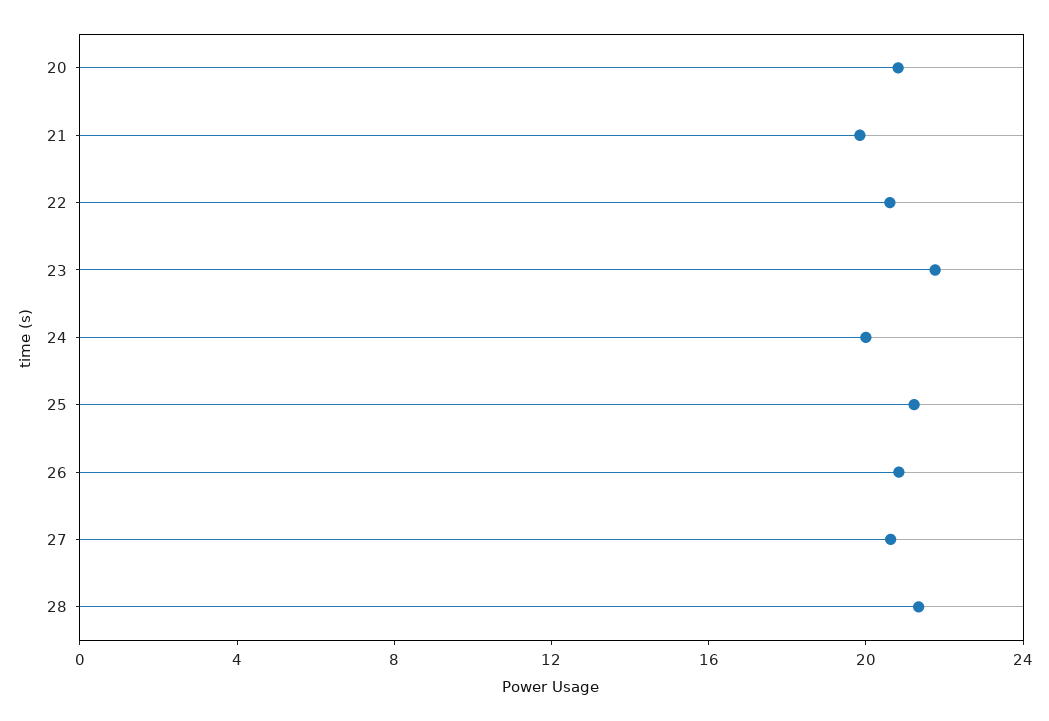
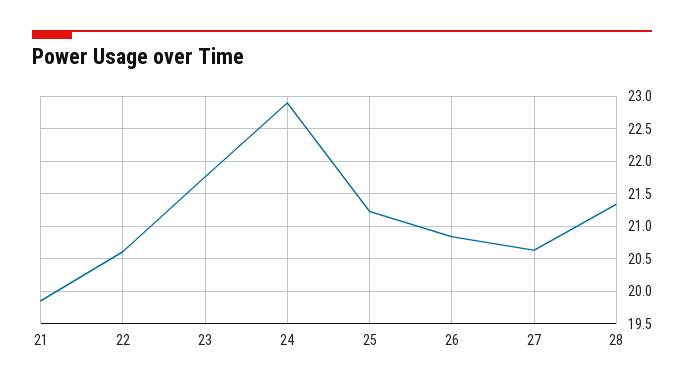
20: 21 -> none
24: 20 -> 22.9

